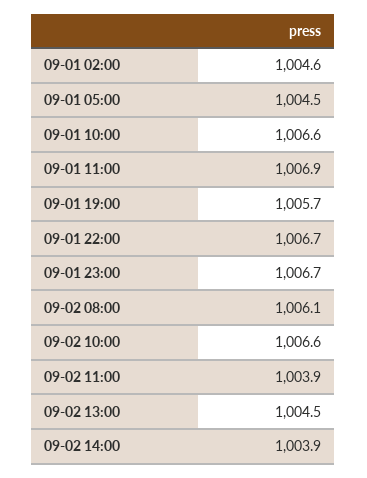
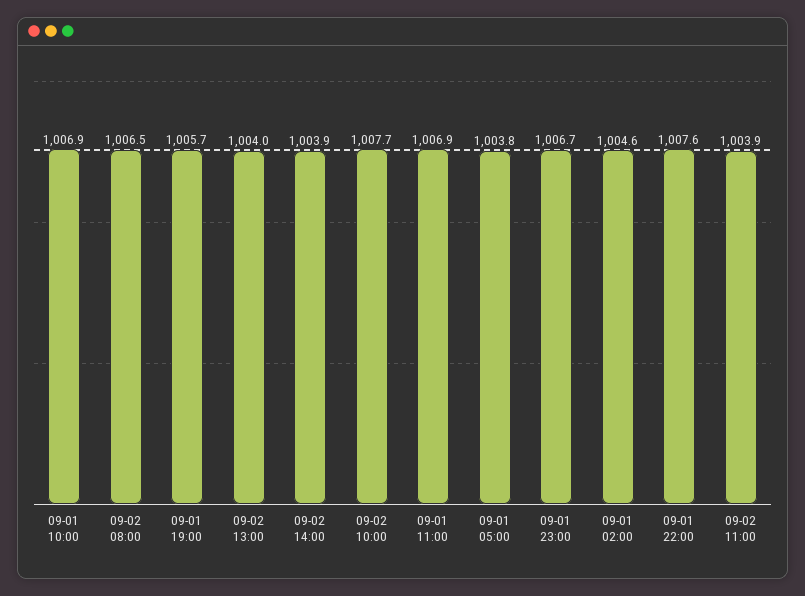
09-01 05:00: 1004.5 -> 1003.8
09-01 10:00: 1006.6 -> 1006.9
09-01 22:00: 1006.7 -> 1007.6
09-02 08:00: 1006.1 -> 1006.5
09-02 10:00: 1006.6 -> 1007.7
09-02 13:00: 1004.5 -> 1004

